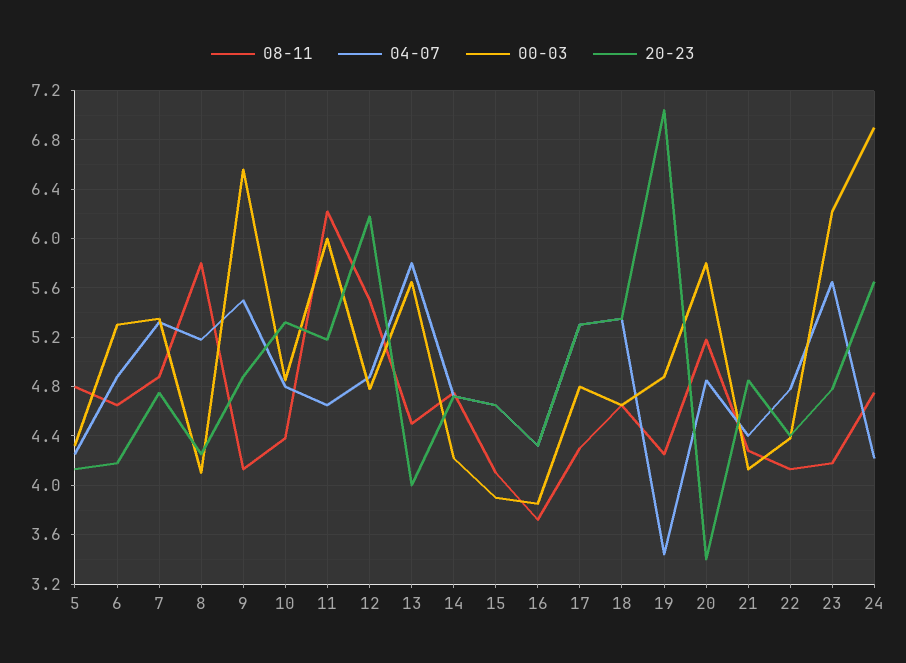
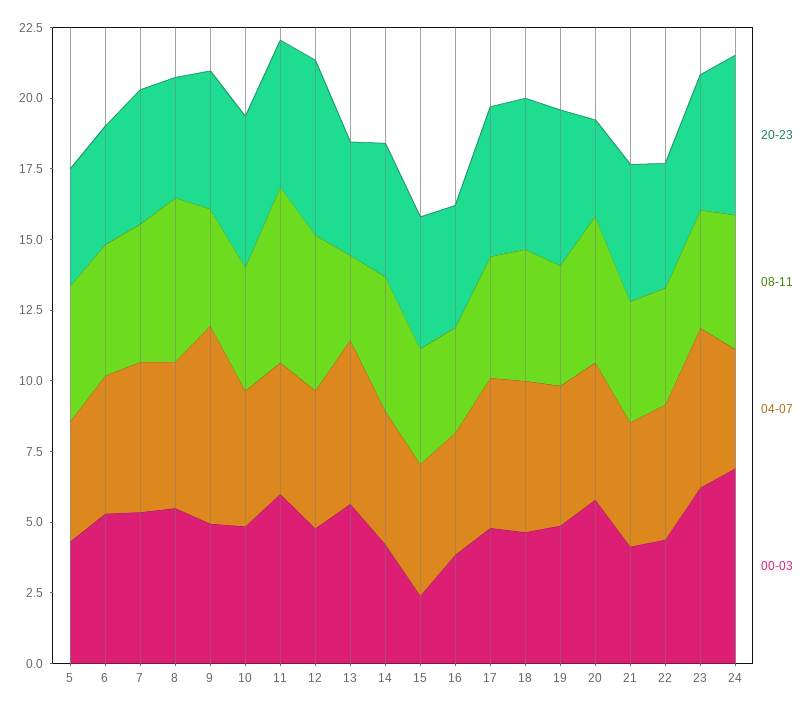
00-03, 8: 4.1 -> 5.5
04-07, 9: 5.5 -> 7
00-03, 9: 6.55 -> 5
08-11, 13: 4.5 -> 3
00-03, 15: 3.9 -> 2.5
04-07, 19: 3.45 -> 5
20-23, 19: 7.05 -> 5.5

